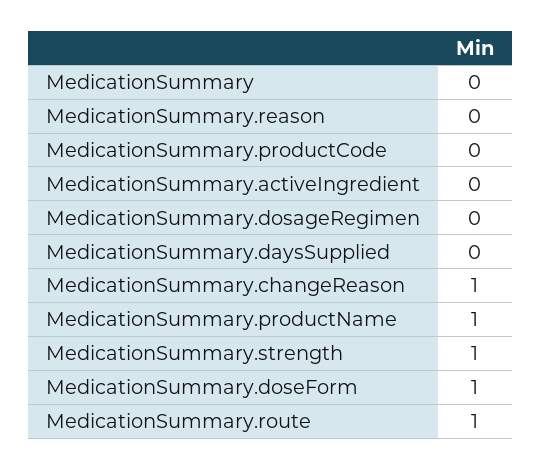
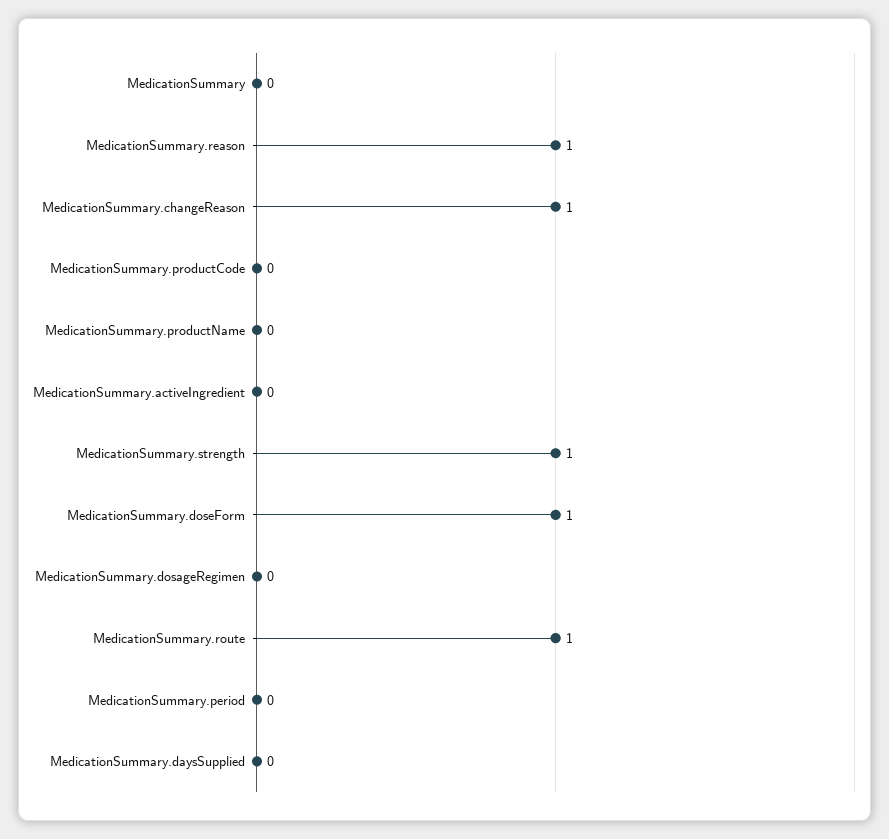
MedicationSummary.reason: 0 -> 1
MedicationSummary.productName: 1 -> 0
MedicationSummary.period: none -> 0

